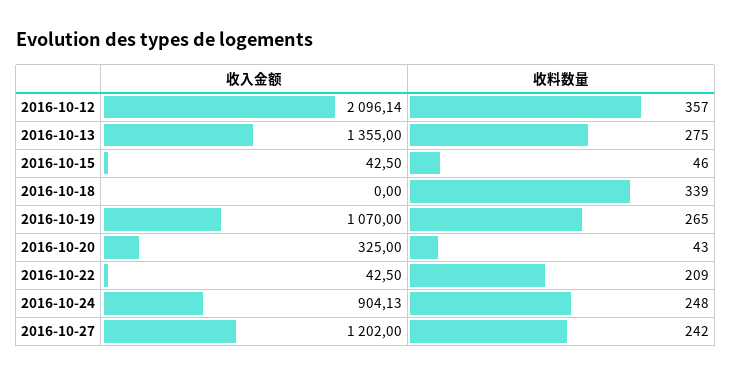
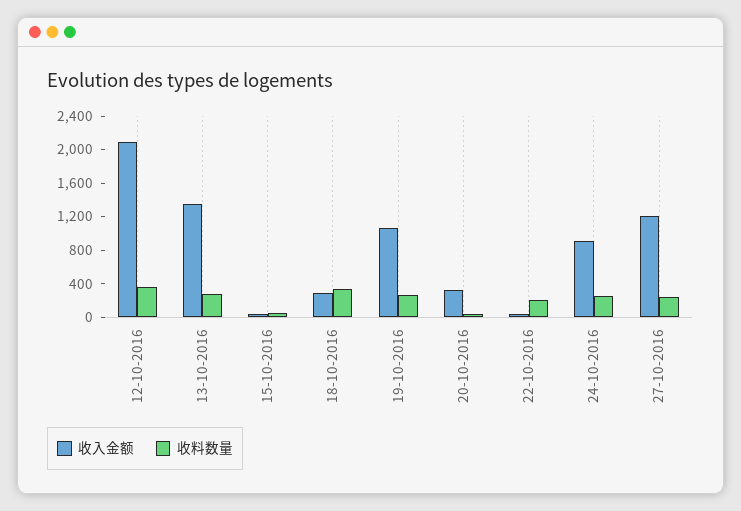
收入金额, 2016-10-18: 0 -> 300

